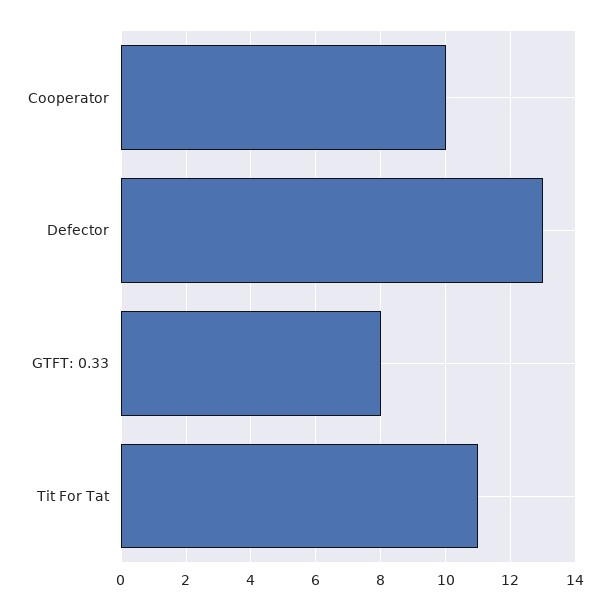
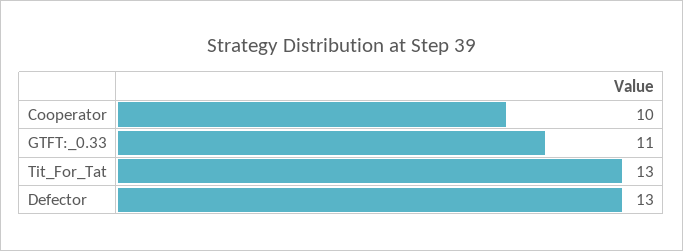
GTFT: 0.33: 8 -> 11
Tit For Tat: 11 -> 13

